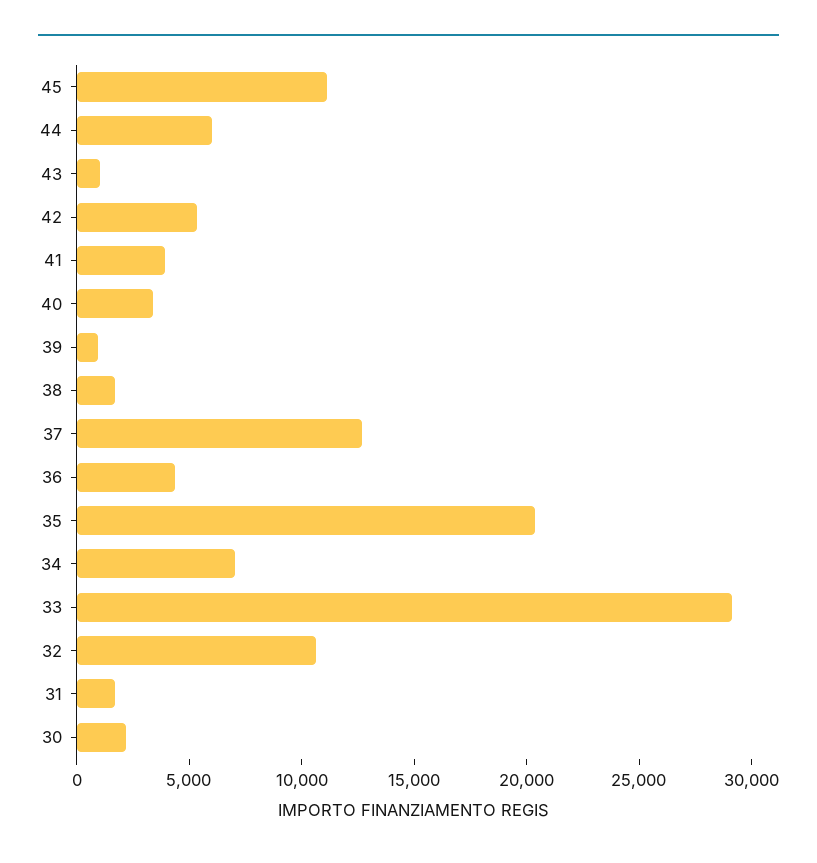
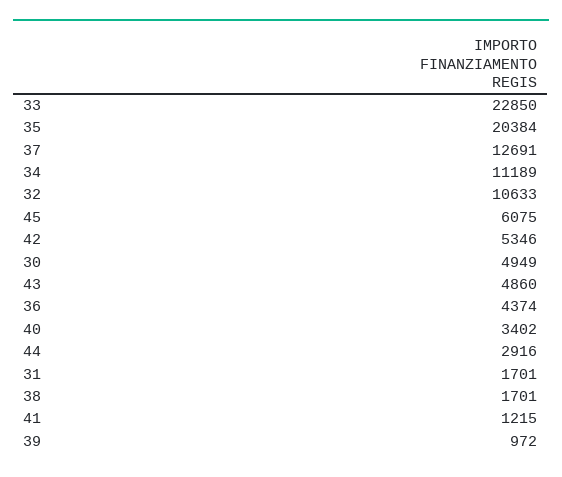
45: 11000 -> 6075
44: 6000 -> 2916
43: 1000 -> 4860
41: 4000 -> 1215
34: 7000 -> 11189
33: 29000 -> 22850
30: 2000 -> 4949

